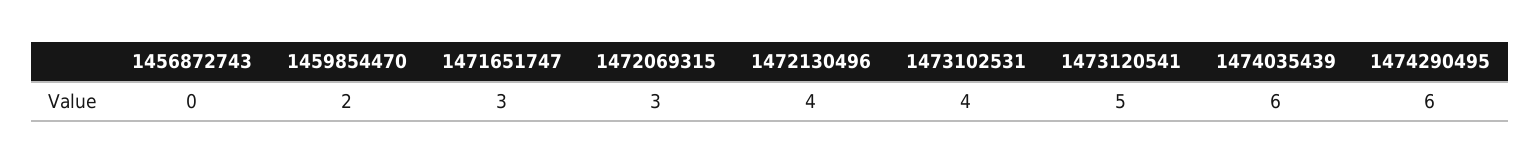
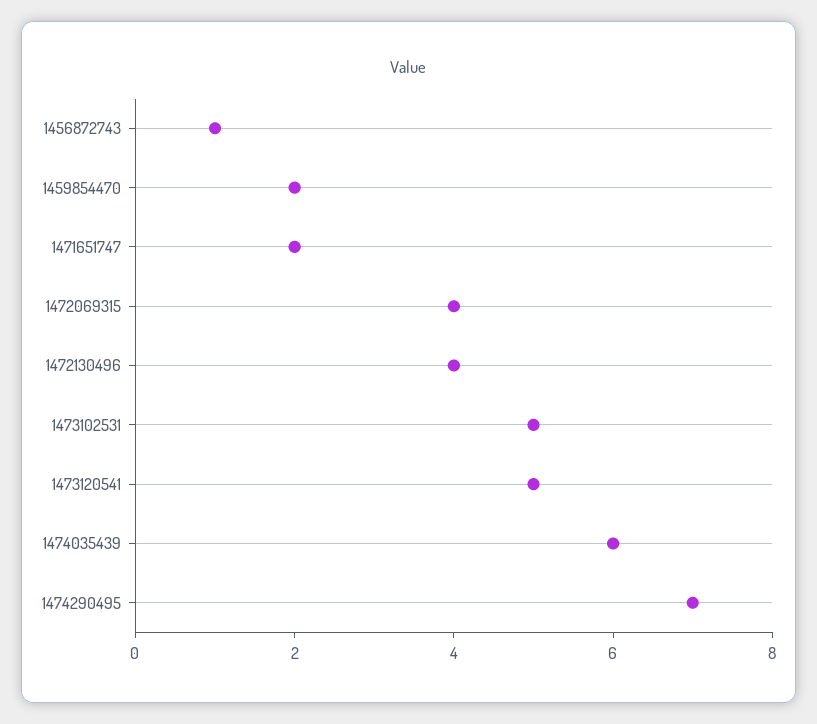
1456872743: 0 -> 1
1471651747: 3 -> 2
1472069315: 3 -> 4
1473102531: 4 -> 5
1474290495: 6 -> 7

